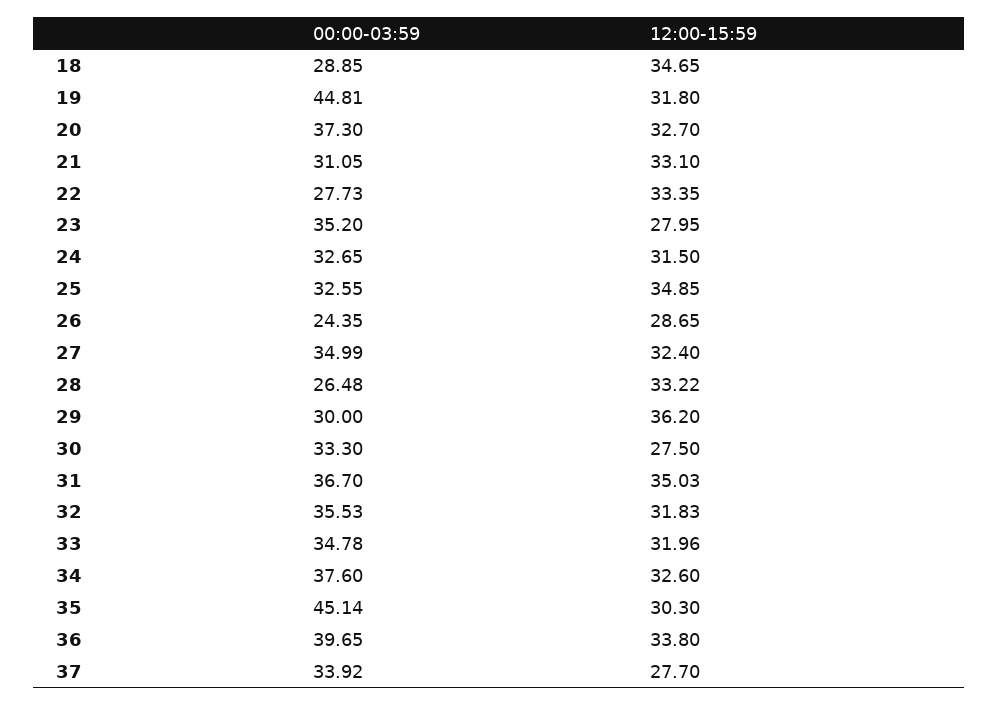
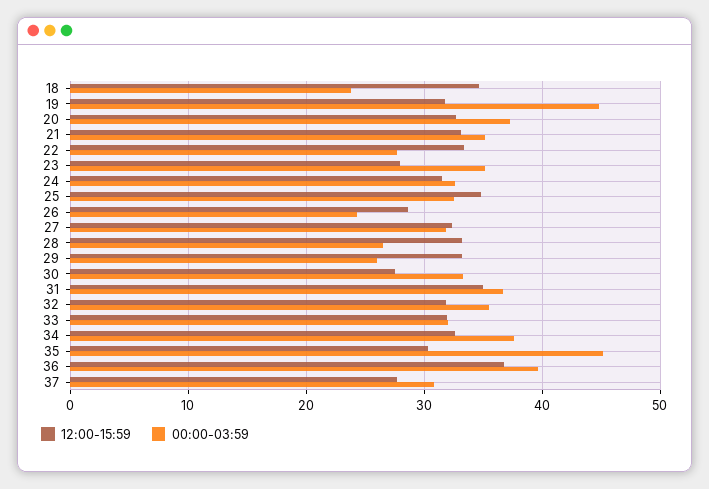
00:00-03:59, 18: 28.85 -> 24
00:00-03:59, 21: 31.05 -> 35
00:00-03:59, 27: 34.99 -> 32
00:00-03:59, 29: 30 -> 26
12:00-15:59, 29: 36.2 -> 33
00:00-03:59, 33: 34.78 -> 32
12:00-15:59, 36: 33.8 -> 37
00:00-03:59, 37: 33.92 -> 31

